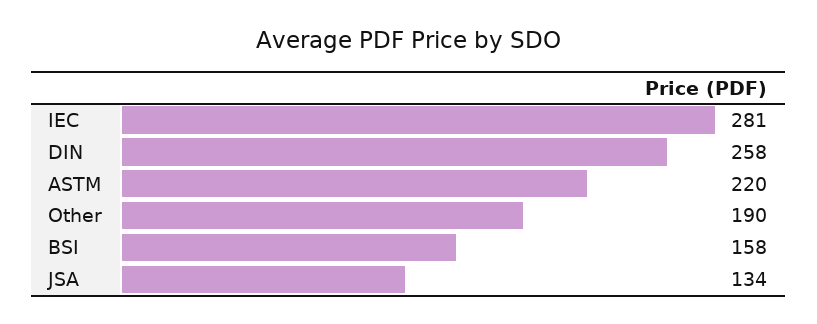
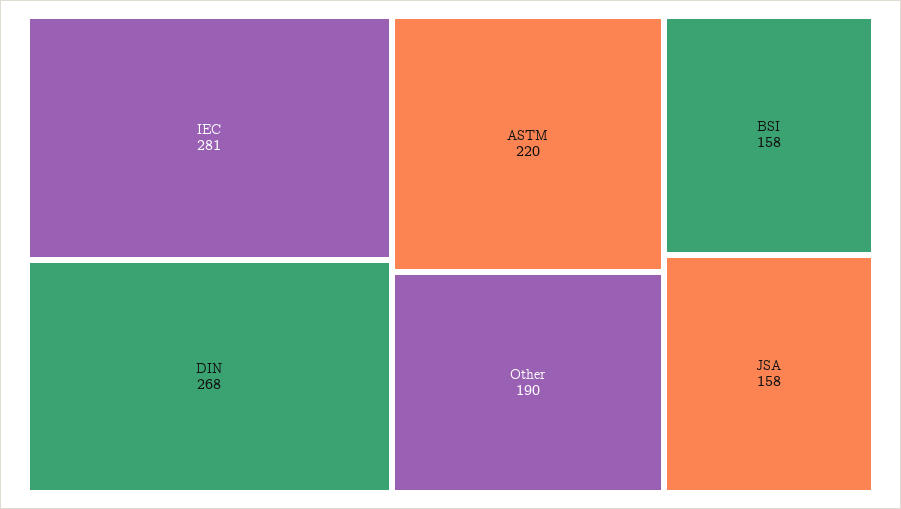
DIN: 258 -> 268
JSA: 134 -> 158

